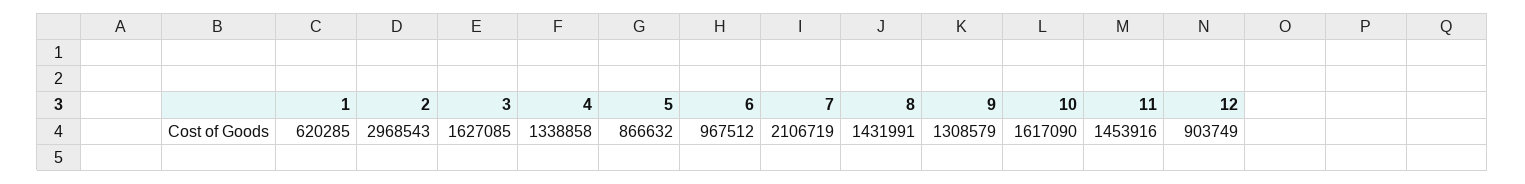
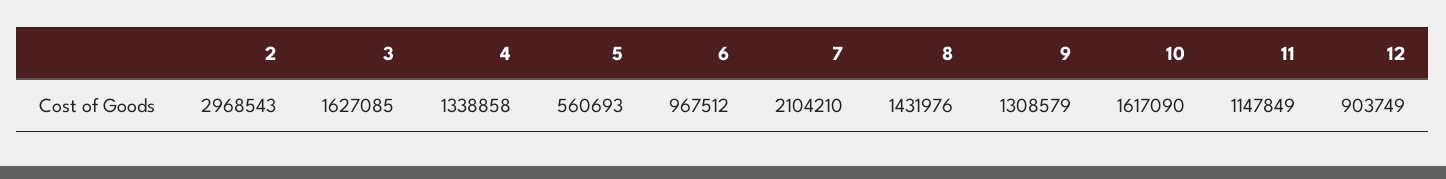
1: 620285 -> none
5: 866632 -> 560693
7: 2106719 -> 2104210
8: 1431991 -> 1431976
11: 1453916 -> 1147849

